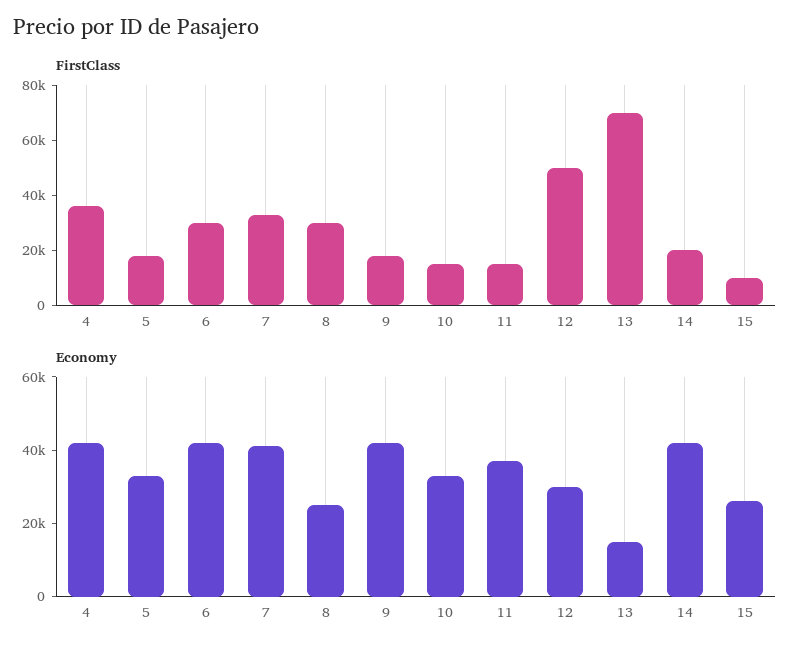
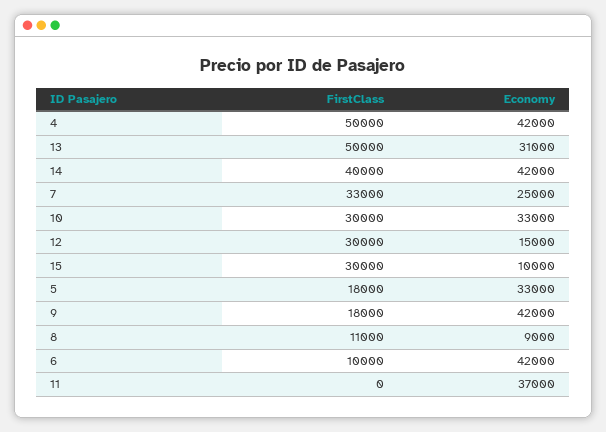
FirstClass, 4: 35000 -> 50000
FirstClass, 6: 30000 -> 10000
FirstClass, 8: 30000 -> 11000
FirstClass, 10: 15000 -> 30000
FirstClass, 11: 15000 -> 0
FirstClass, 12: 50000 -> 30000
FirstClass, 13: 70000 -> 50000
FirstClass, 14: 20000 -> 40000
FirstClass, 15: 10000 -> 30000
Economy, 7: 40000 -> 25000
Economy, 8: 25000 -> 9000
Economy, 12: 30000 -> 15000
Economy, 13: 15000 -> 31000
Economy, 15: 25000 -> 10000

